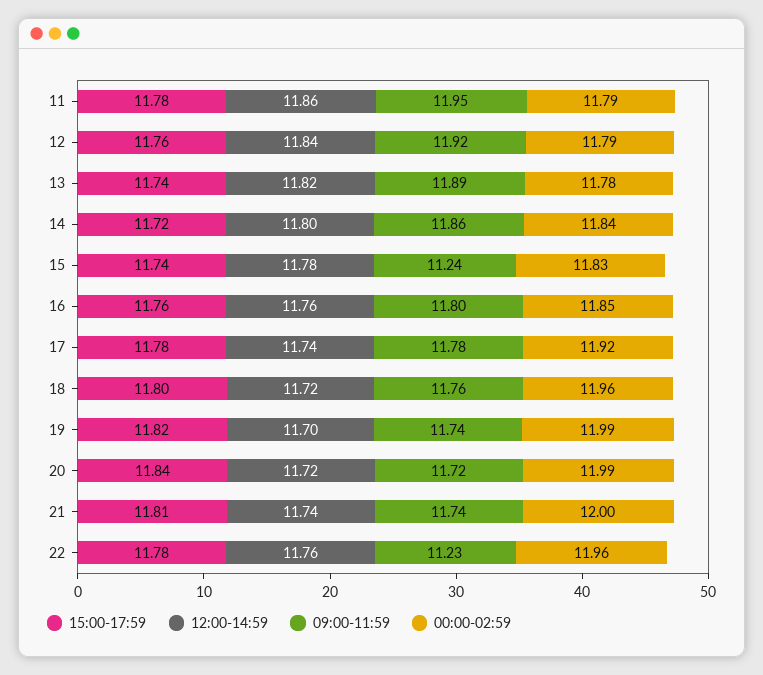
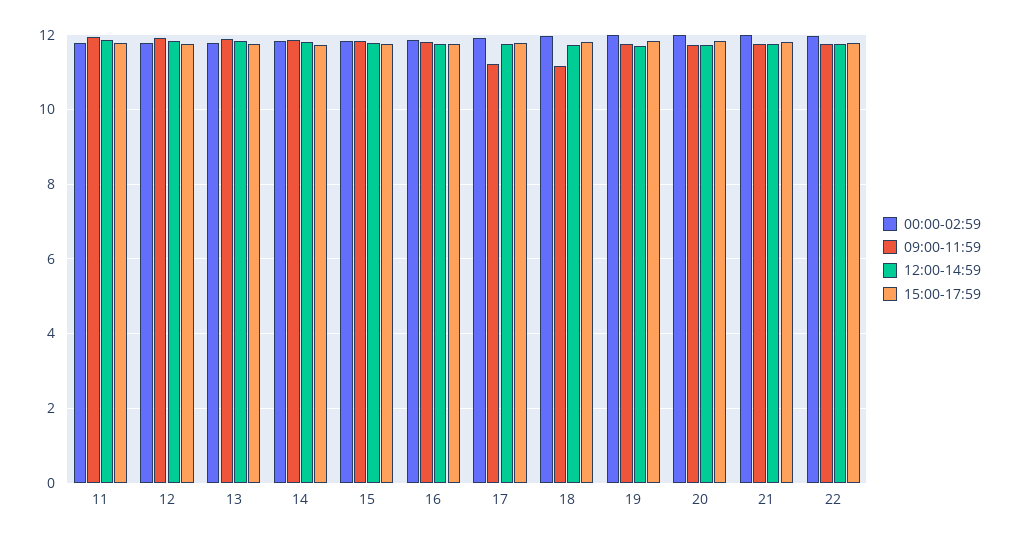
09:00-11:59, 15: 11.24 -> 11.8
09:00-11:59, 17: 11.78 -> 11.2
09:00-11:59, 18: 11.76 -> 11.2
09:00-11:59, 22: 11.23 -> 11.8

